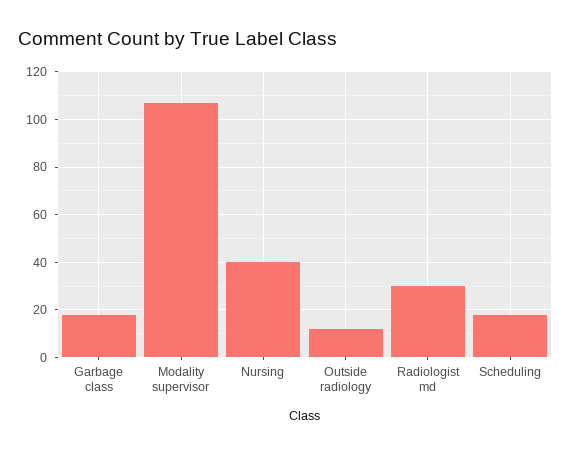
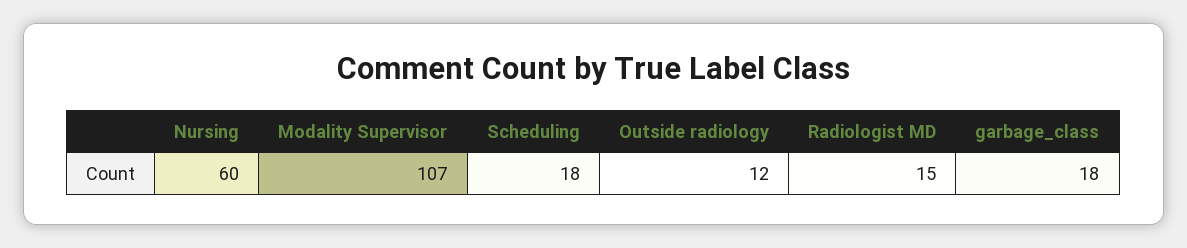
Nursing: 40 -> 60
Radiologist md: 30 -> 15

